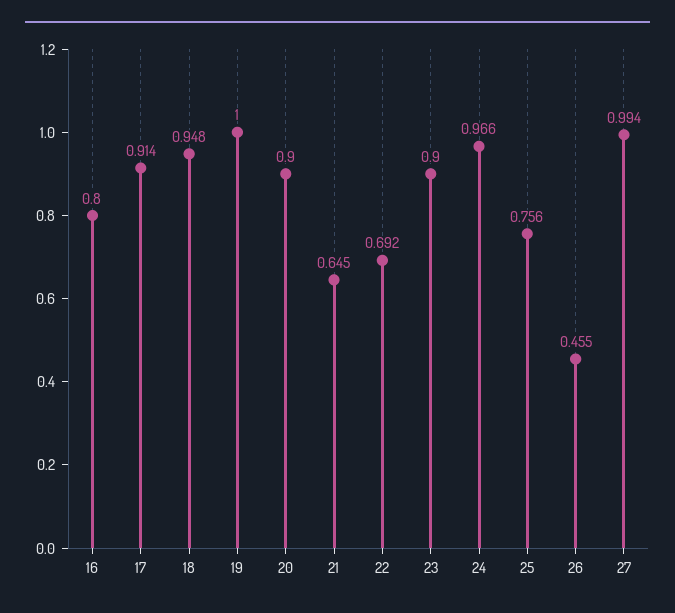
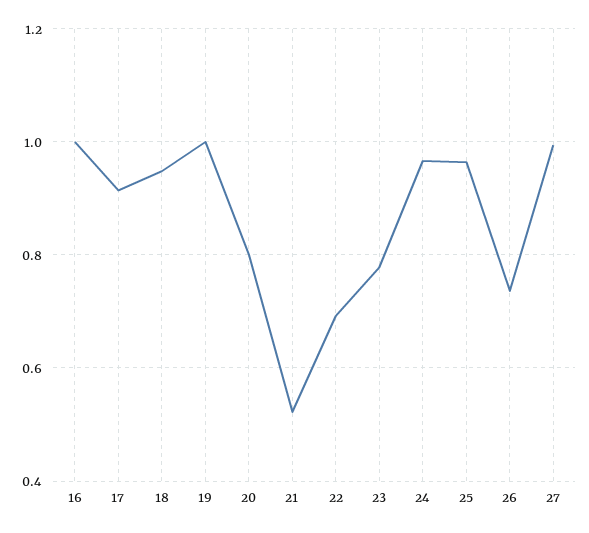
16: 0.8 -> 1
20: 0.9 -> 0.8
21: 0.645 -> 0.52
23: 0.9 -> 0.78
25: 0.756 -> 0.96
26: 0.455 -> 0.74

